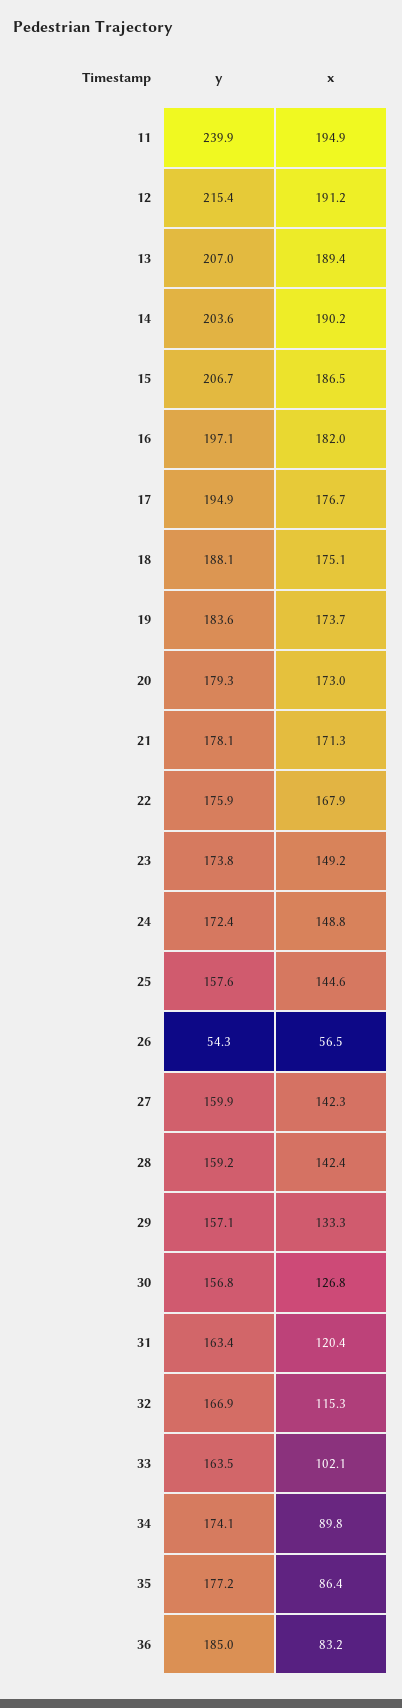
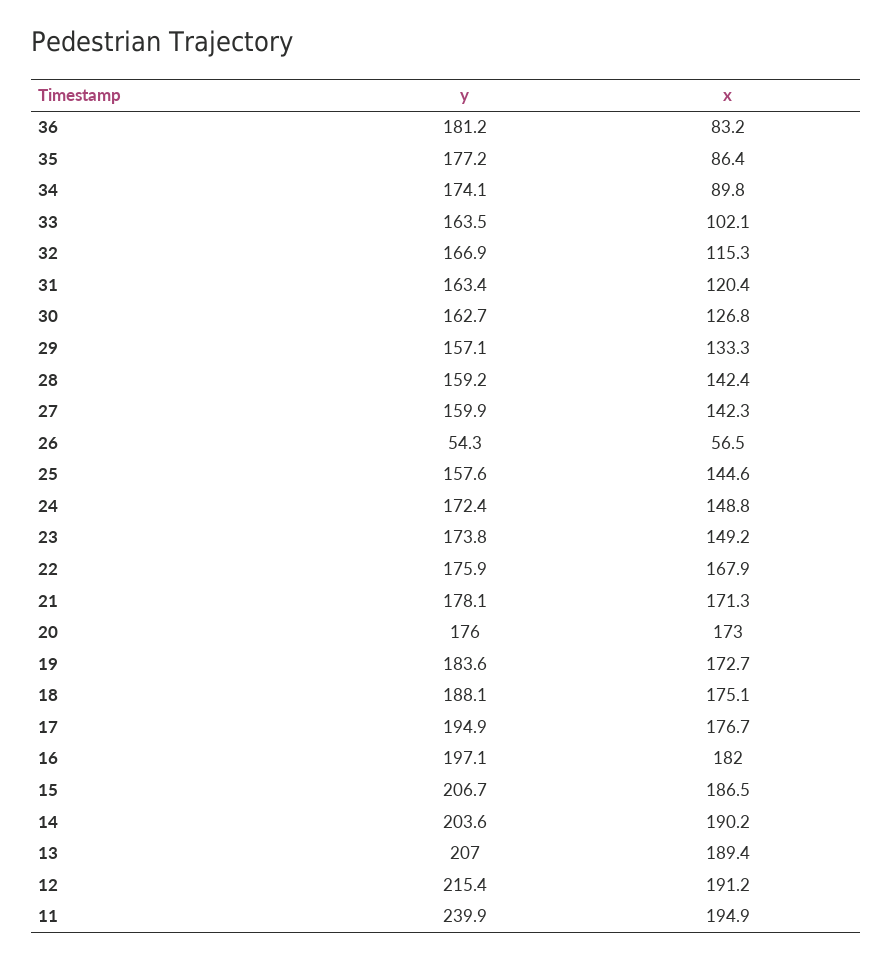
x, 19: 173.7 -> 172.7
y, 20: 179.3 -> 176
y, 30: 156.8 -> 162.7
y, 36: 185 -> 181.2

